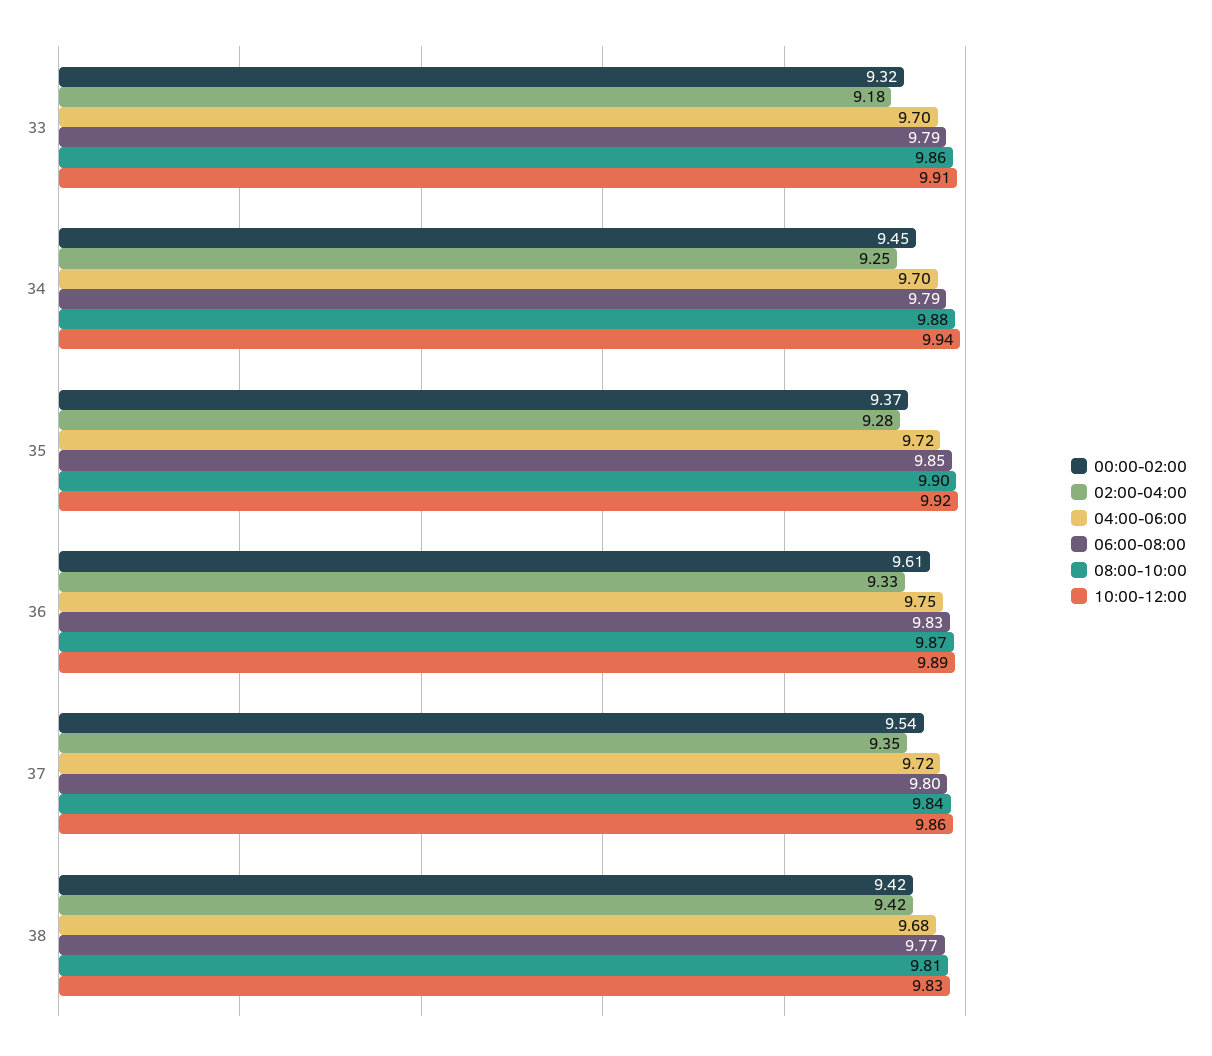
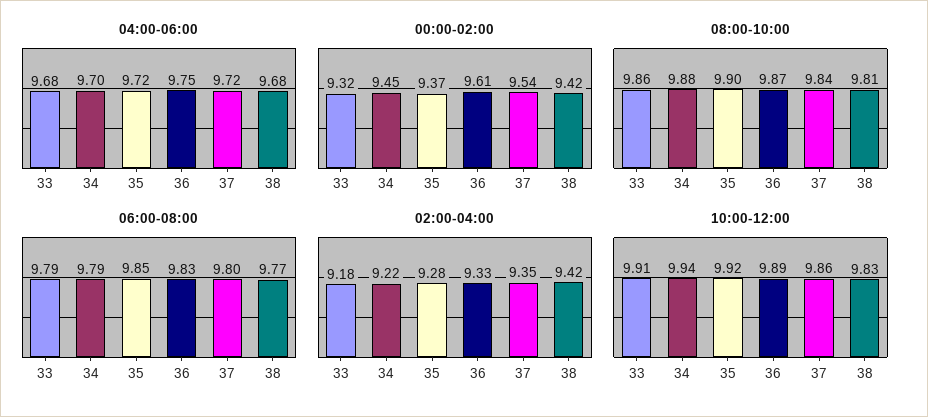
04:00-06:00, 33: 9.7 -> 9.68
02:00-04:00, 34: 9.25 -> 9.22

